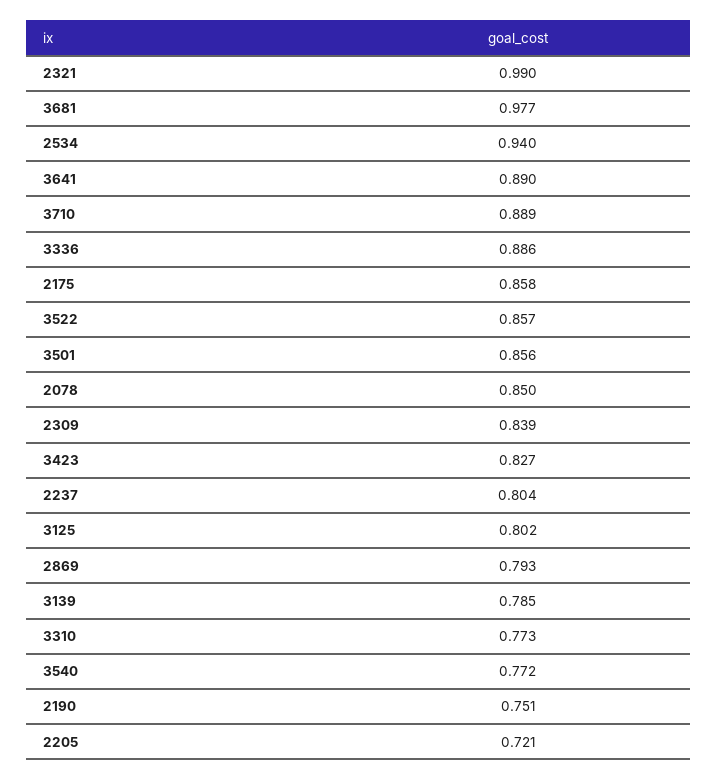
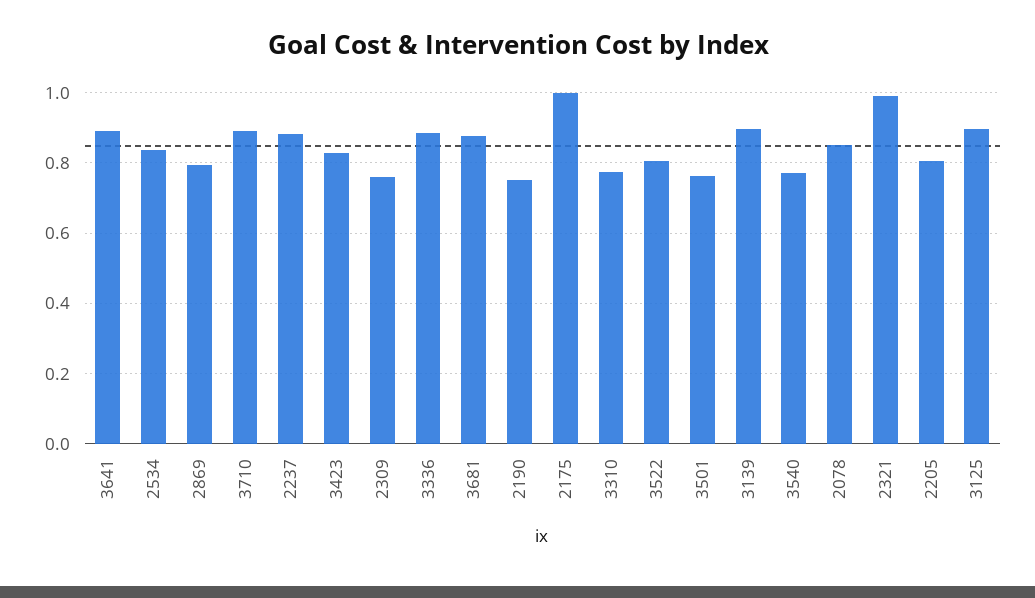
3681: 0.977 -> 0.88
2534: 0.94 -> 0.84
2175: 0.858 -> 1
3522: 0.857 -> 0.8
3501: 0.856 -> 0.76
2309: 0.839 -> 0.76
2237: 0.804 -> 0.88
3125: 0.802 -> 0.9
3139: 0.785 -> 0.9
2205: 0.721 -> 0.8

